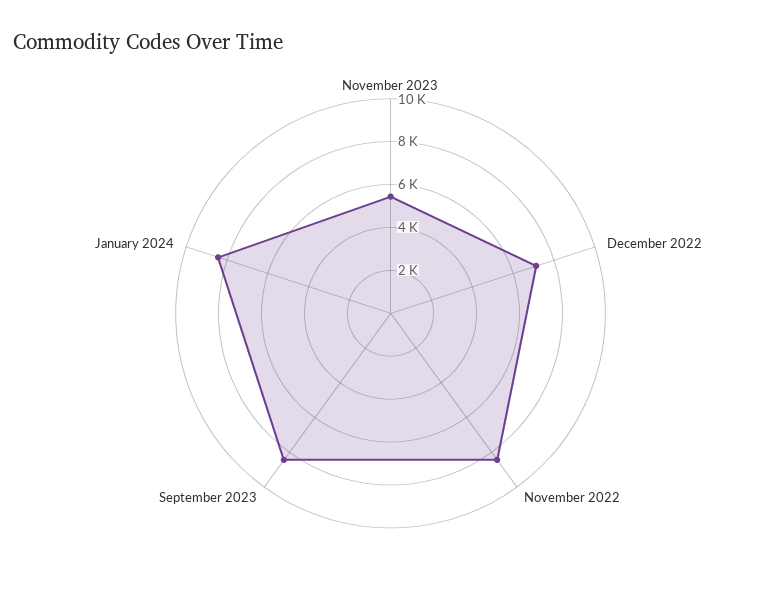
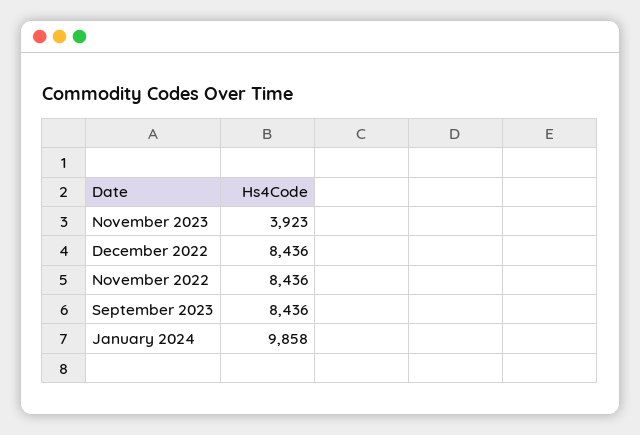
November 2023: 5500 -> 3923
December 2022: 7000 -> 8436
January 2024: 8500 -> 9858

